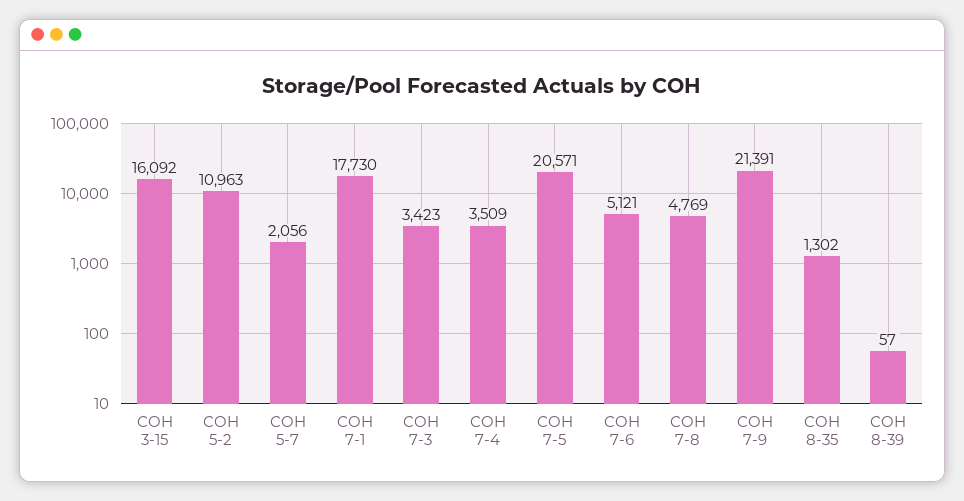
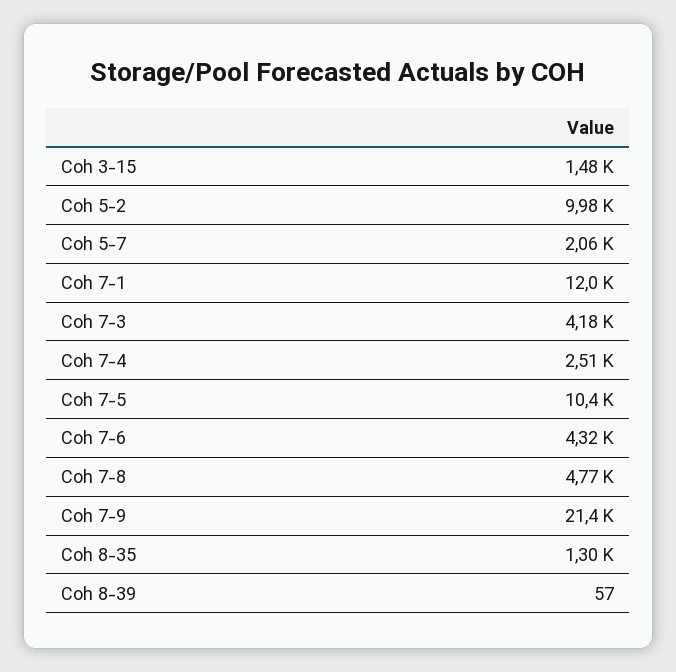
COH 3-15: 16092 -> 1480
COH 5-2: 10963 -> 9980
COH 7-1: 17730 -> 12000
COH 7-3: 3423 -> 4180
COH 7-4: 3509 -> 2510
COH 7-5: 20571 -> 10400
COH 7-6: 5121 -> 4320

